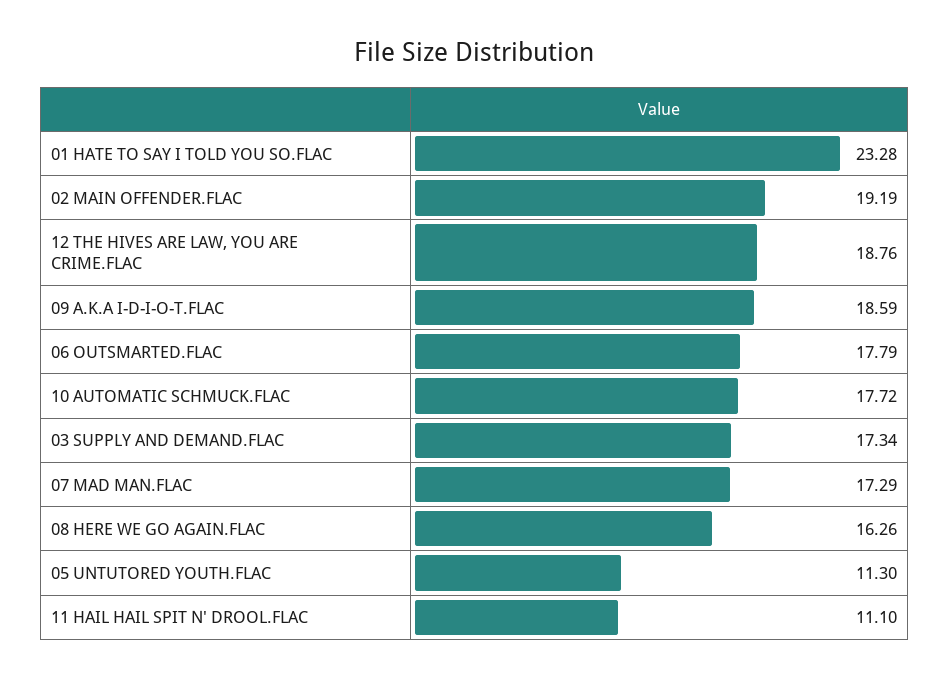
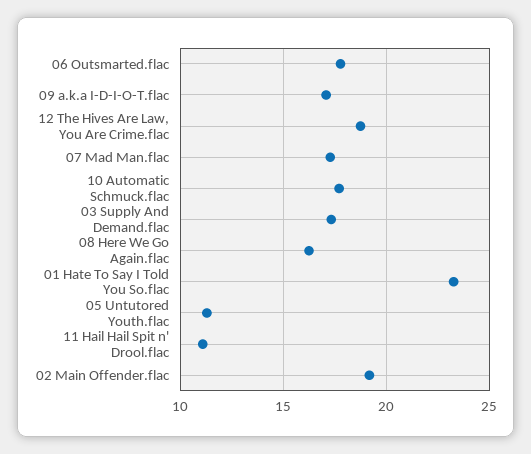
09 A.K.A I-D-I-O-T.FLAC: 18.59 -> 17

